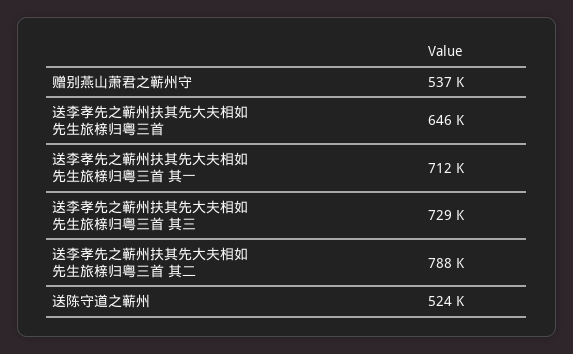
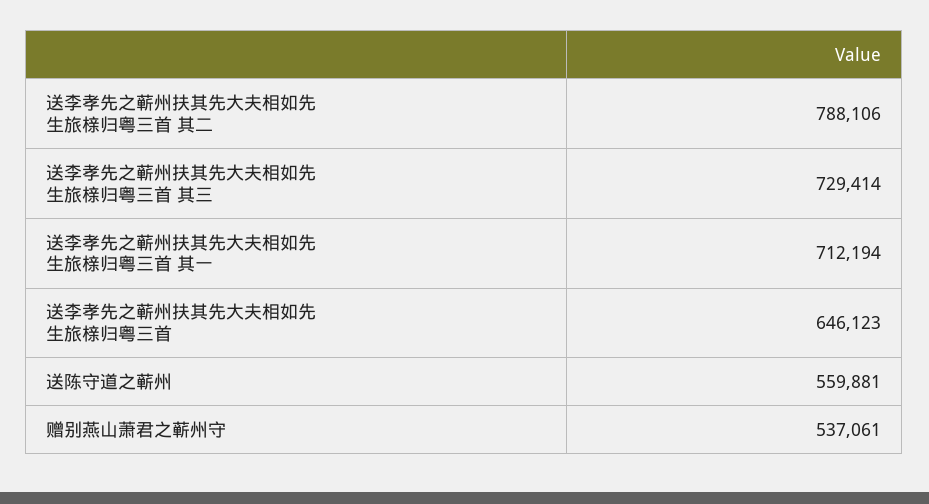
送陈守道之蕲州: 524000 -> 559881

